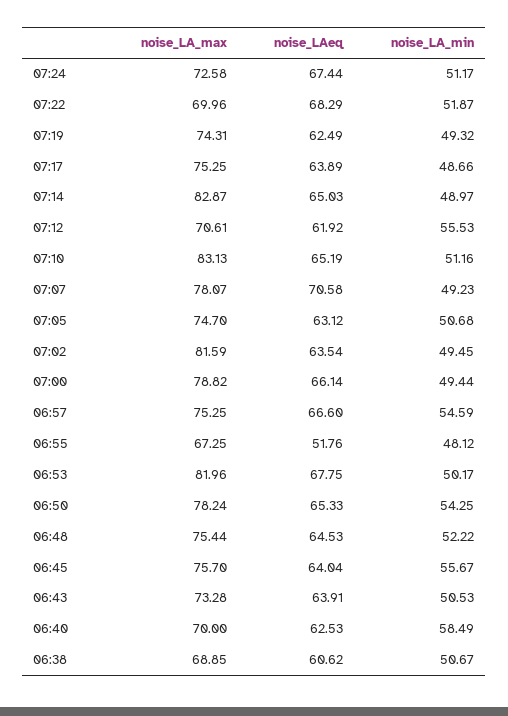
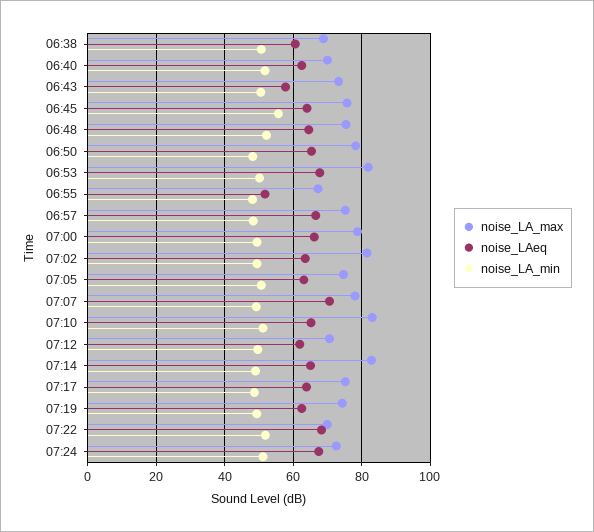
noise_LA_min, 07:12: 55.53 -> 50
noise_LA_min, 06:57: 54.59 -> 48
noise_LA_min, 06:50: 54.25 -> 48
noise_LAeq, 06:43: 63.91 -> 58
noise_LA_min, 06:40: 58.49 -> 52

